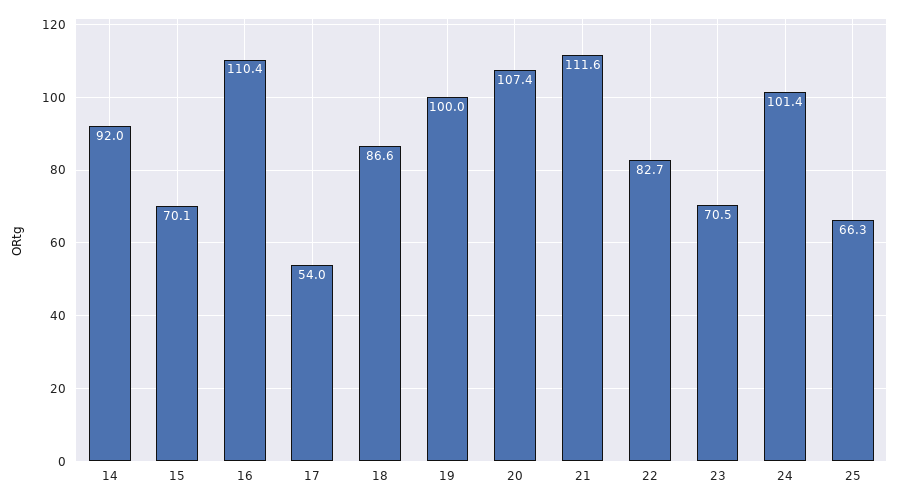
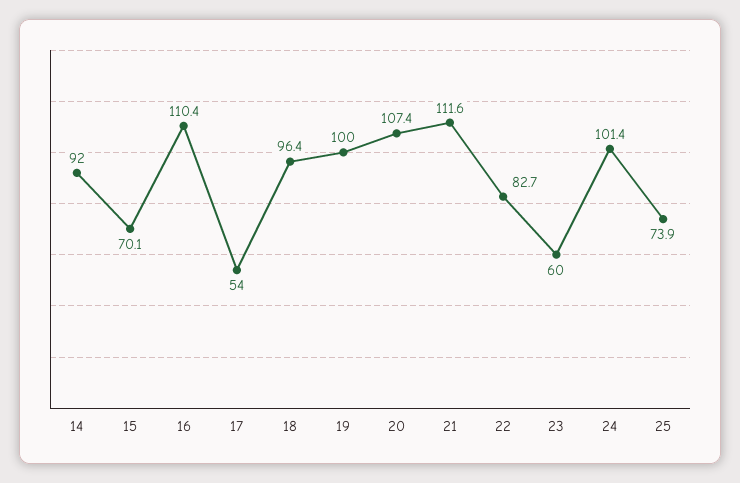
18: 86.6 -> 96.4
23: 70.5 -> 60
25: 66.3 -> 73.9

